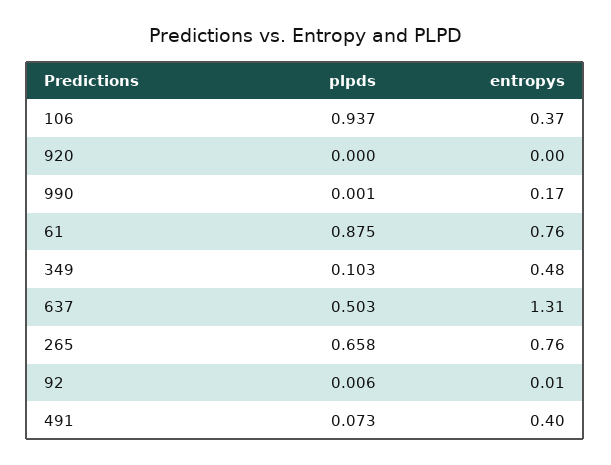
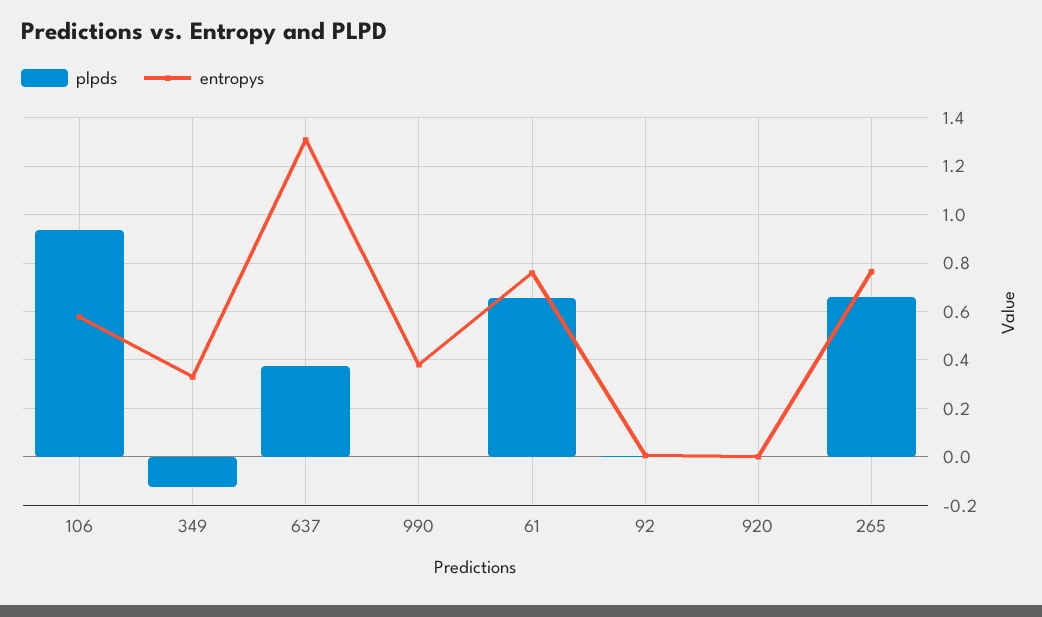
entropys, 106: 0.37 -> 0.575
entropys, 990: 0.17 -> 0.375
plpds, 61: 0.875 -> 0.65
plpds, 349: 0.103 -> -0.125
entropys, 349: 0.48 -> 0.325
plpds, 637: 0.503 -> 0.375
plpds, 491: 0.073 -> none
entropys, 491: 0.4 -> none

